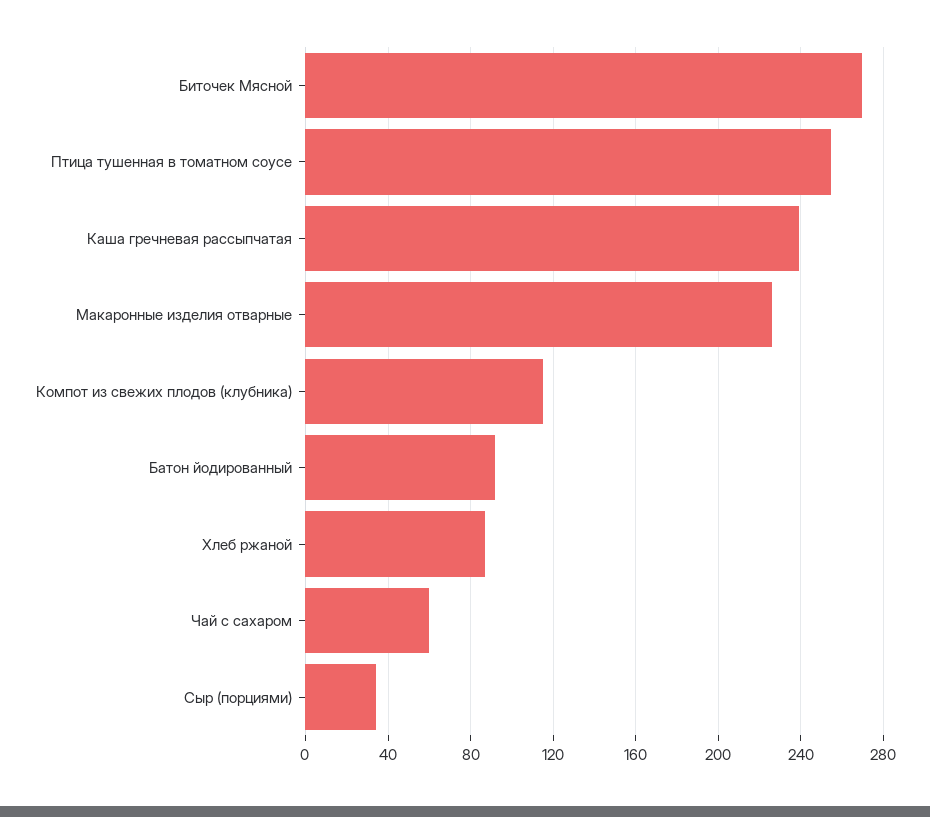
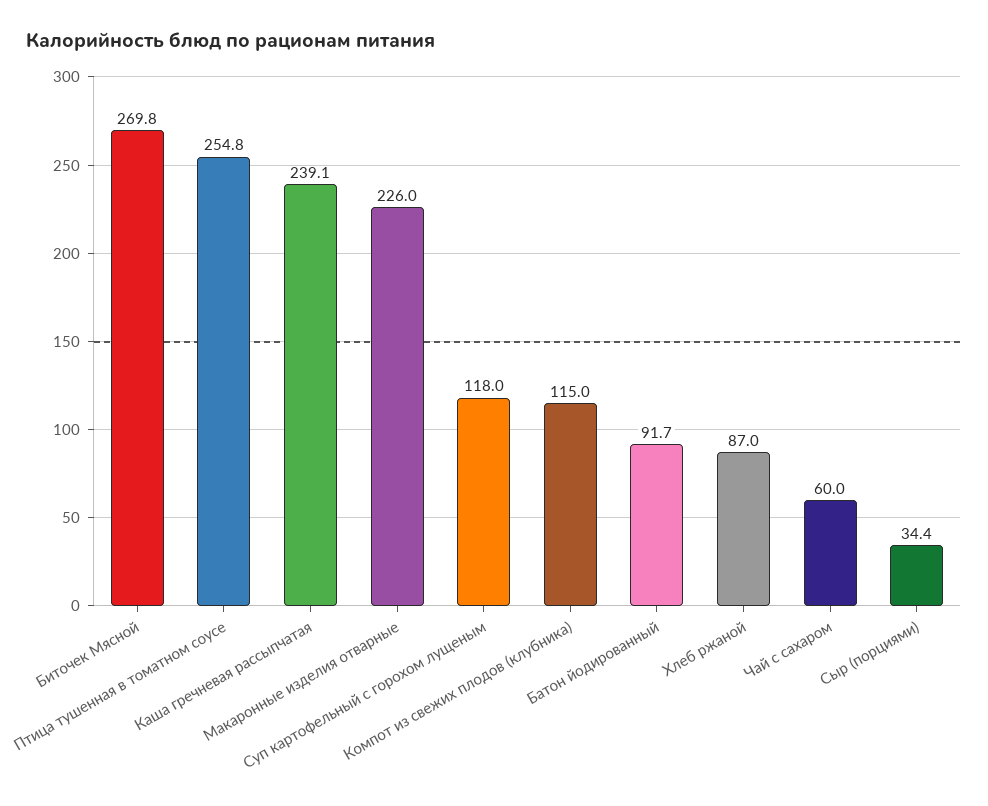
Суп картофельный с горохом лущеным: none -> 118

